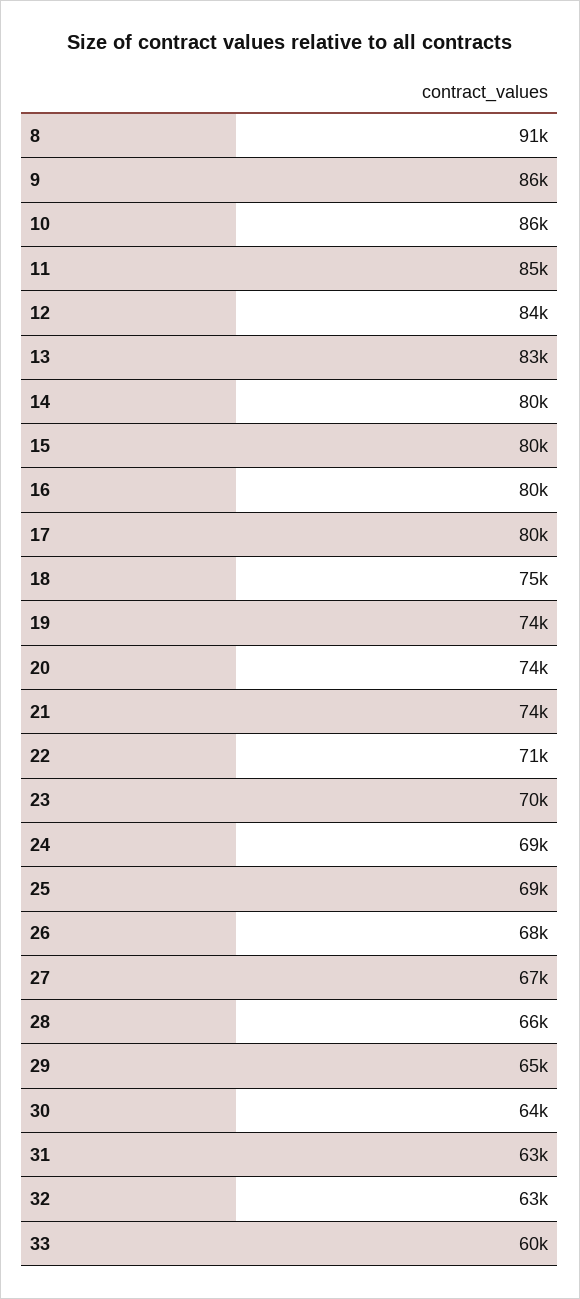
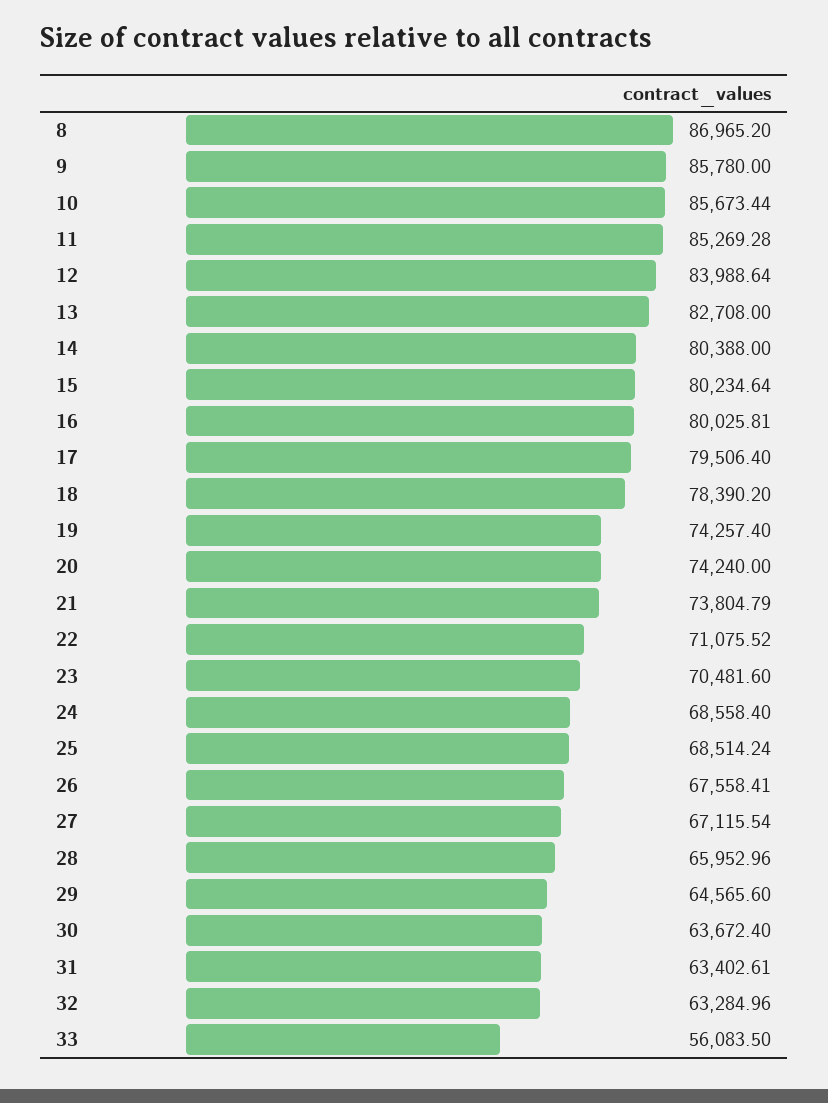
8: 91000 -> 86965.2
18: 75000 -> 78390.2
33: 60000 -> 56083.5

